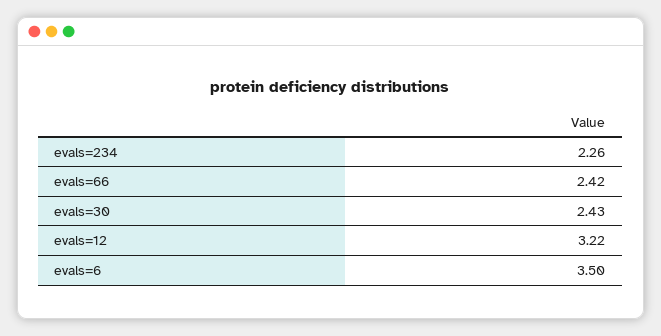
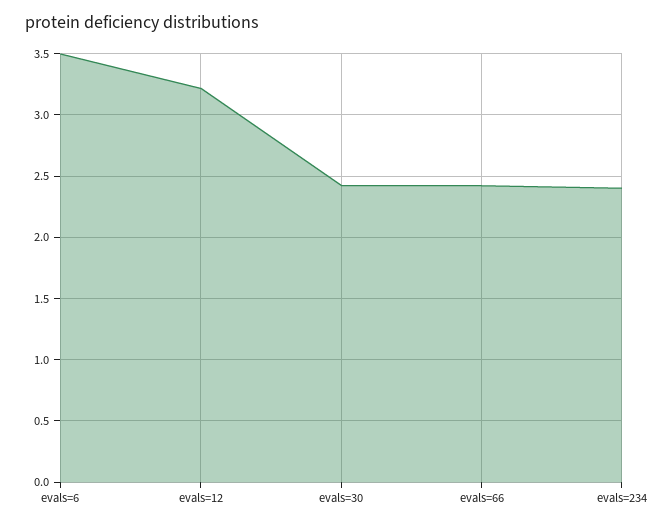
evals=234: 2.26 -> 2.4

